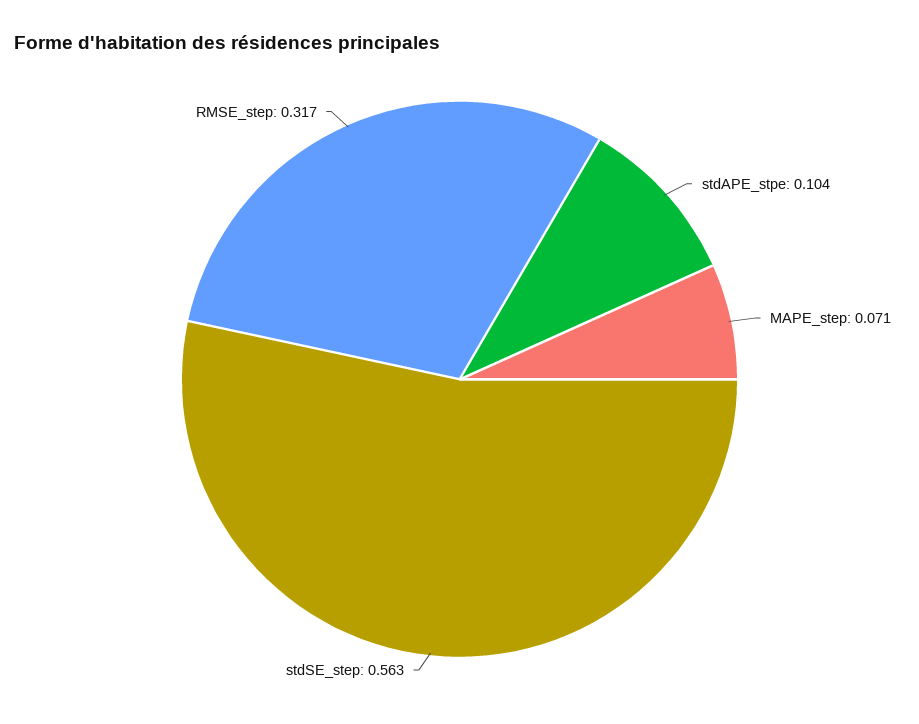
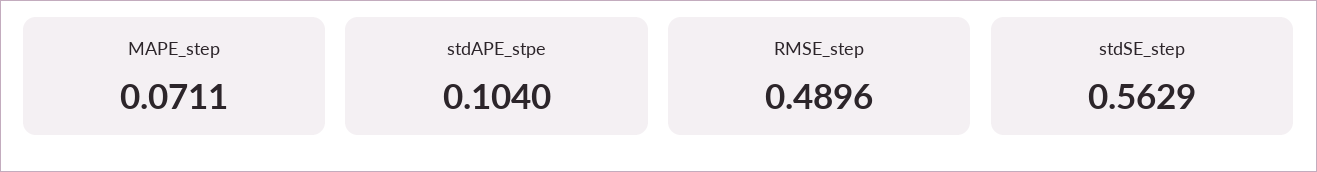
RMSE_step: 0.317 -> 0.4896

